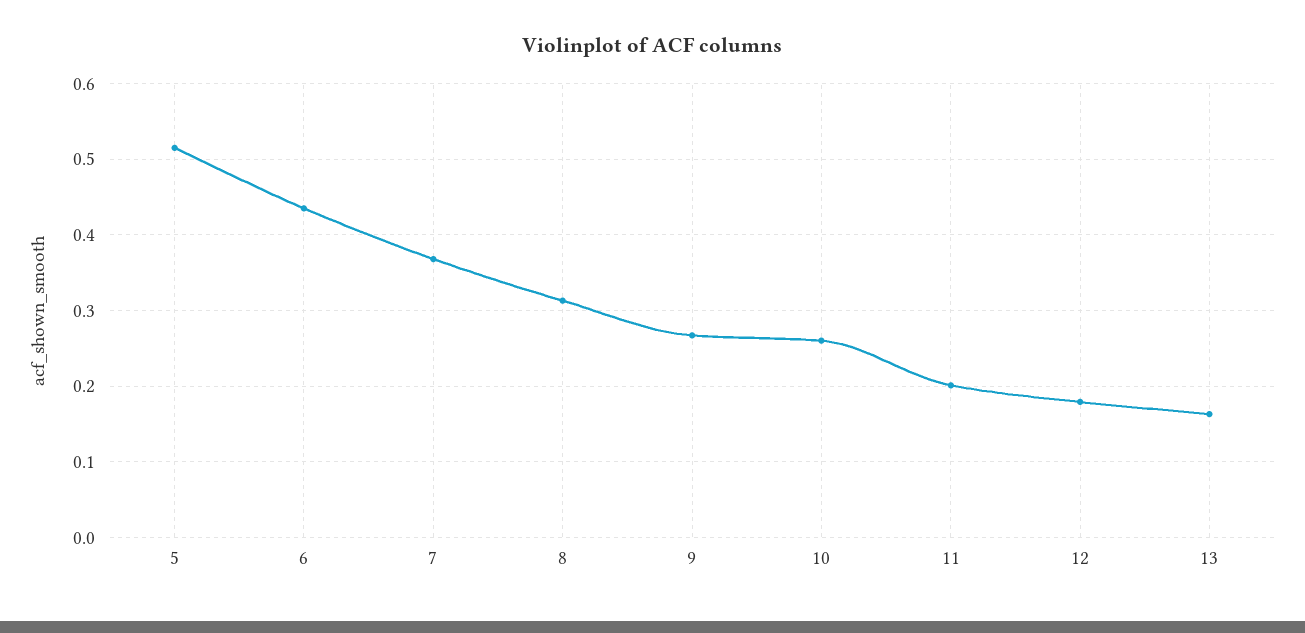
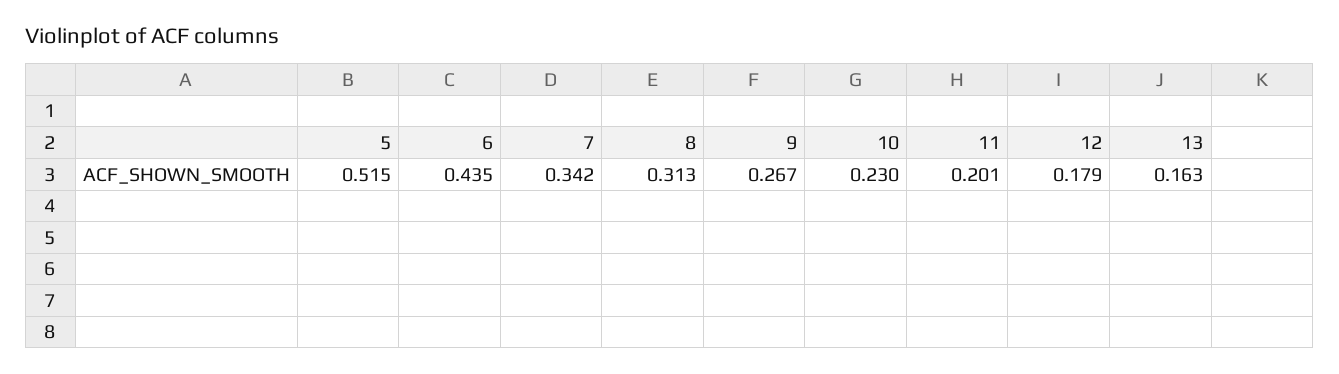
7: 0.37 -> 0.342
10: 0.26 -> 0.23

